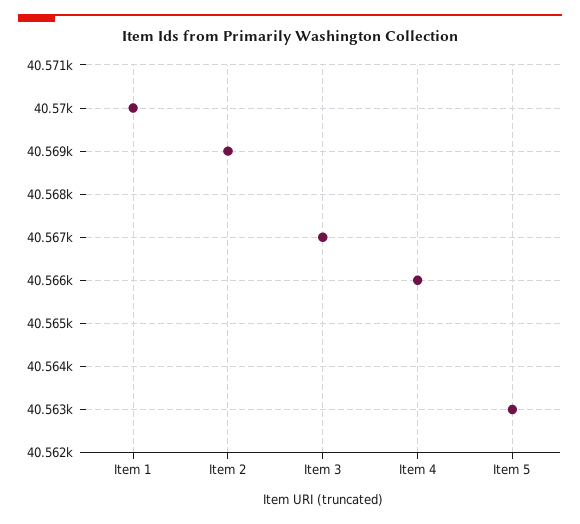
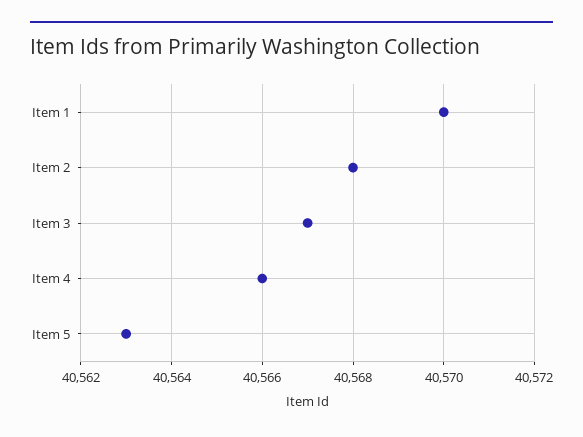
Item 2: 40569 -> 40568

